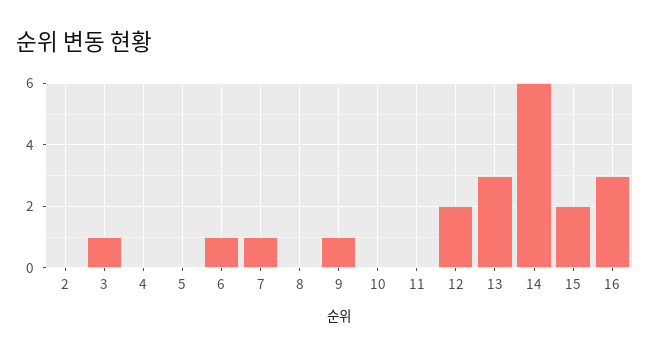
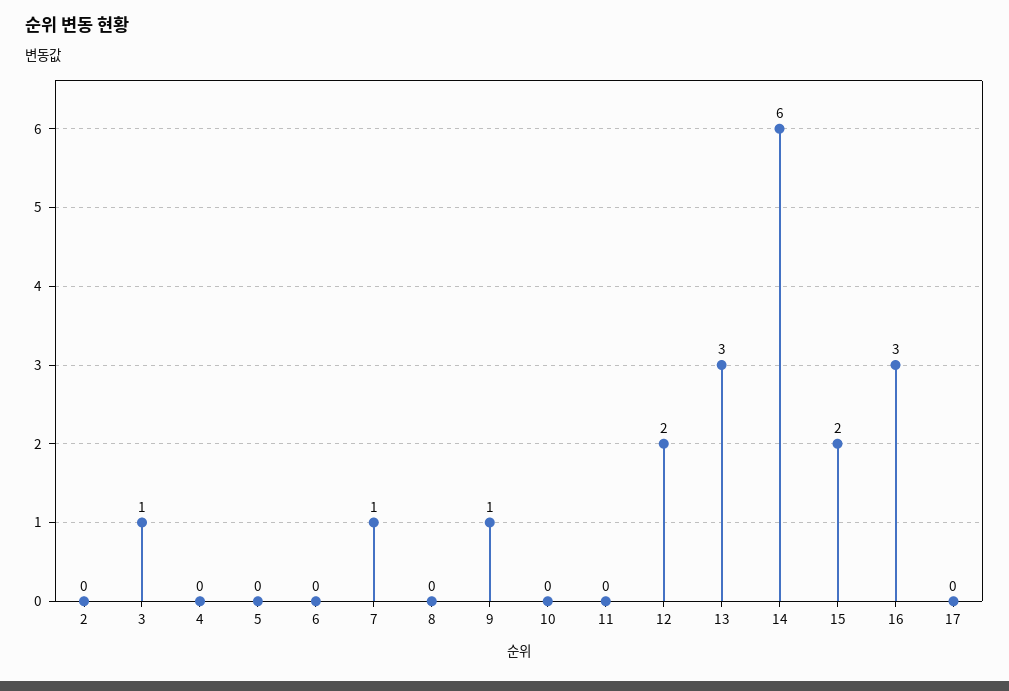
6: 1 -> 0
17: none -> 0

